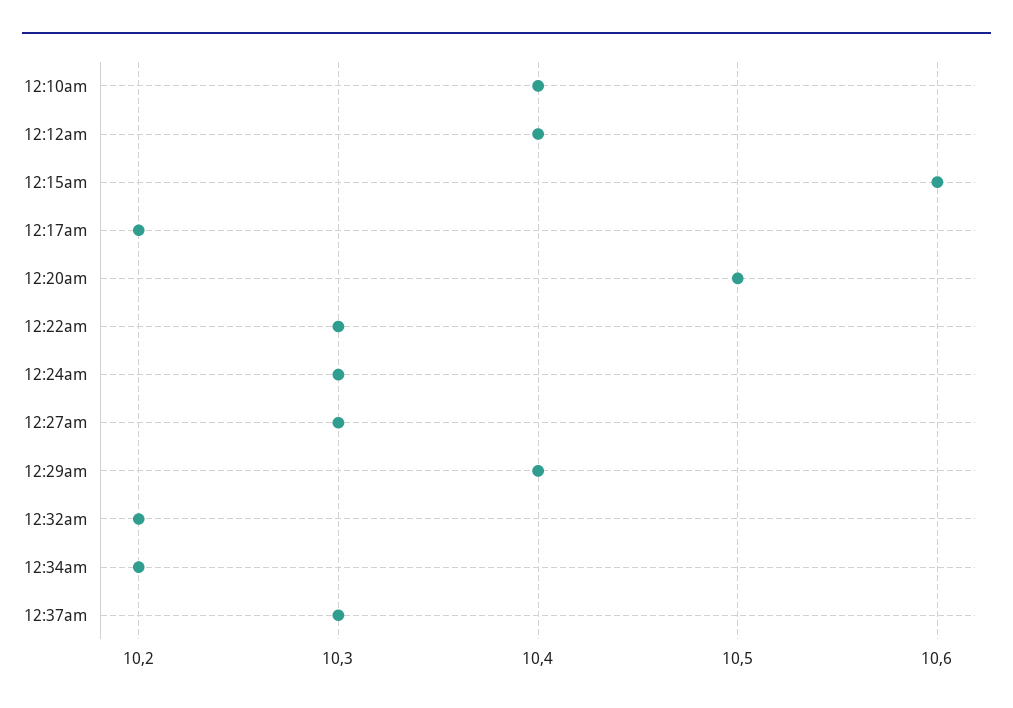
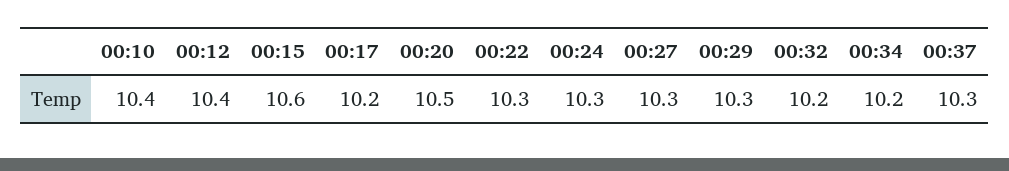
12:29am: 10.4 -> 10.3

